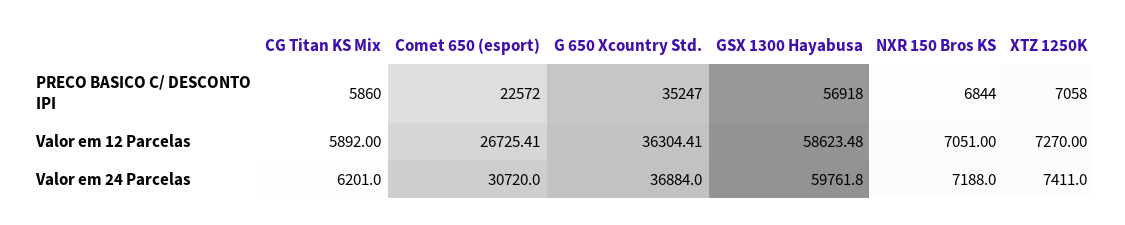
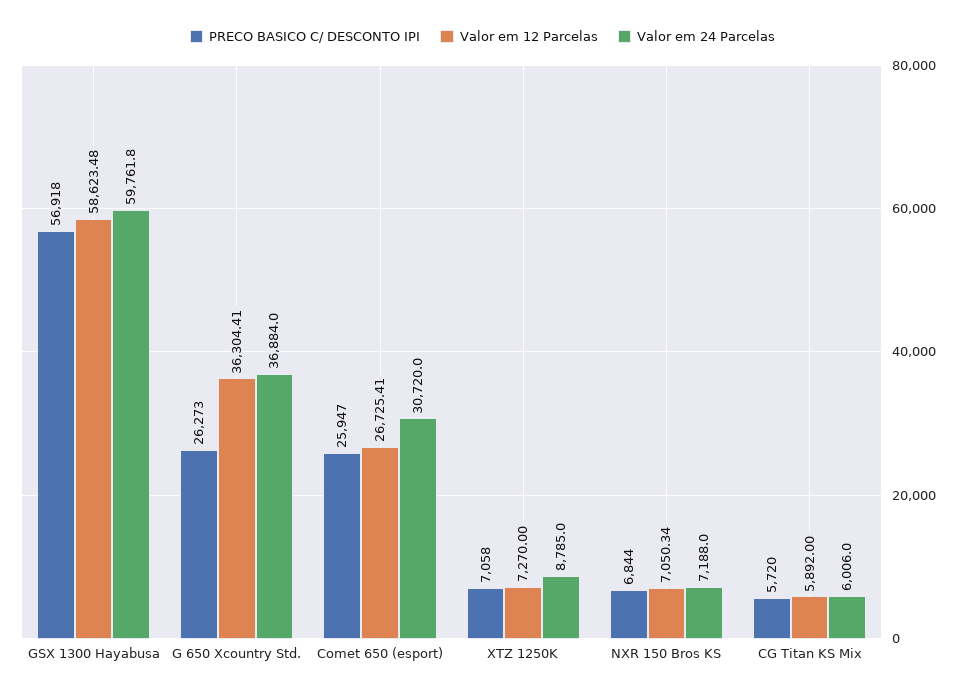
PRECO BASICO C/ DESCONTO IPI, CG Titan KS Mix: 5860 -> 5720
PRECO BASICO C/ DESCONTO IPI, Comet 650 (esport): 22572 -> 25947
PRECO BASICO C/ DESCONTO IPI, G 650 Xcountry Std.: 35247 -> 26273
Valor em 12 Parcelas, NXR 150 Bros KS: 7051 -> 7050.34
Valor em 24 Parcelas, CG Titan KS Mix: 6201 -> 6006
Valor em 24 Parcelas, XTZ 1250K: 7411 -> 8785

